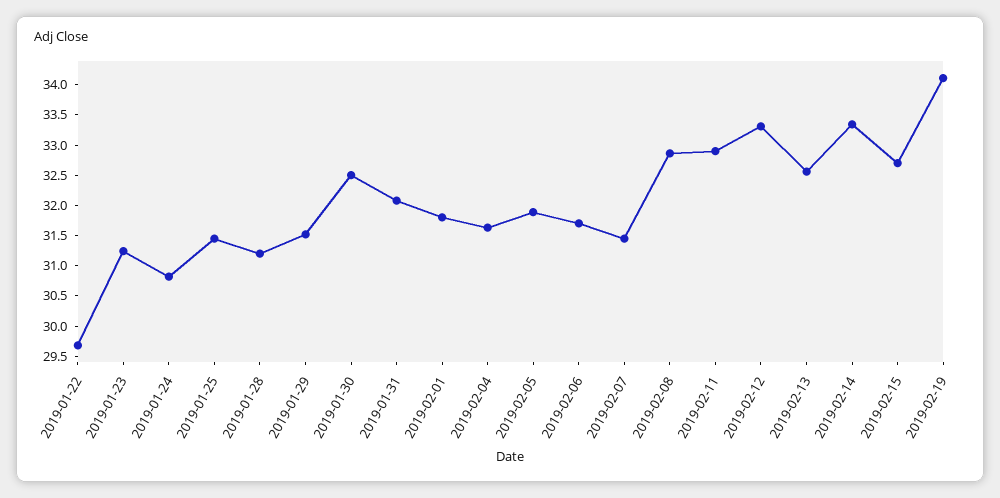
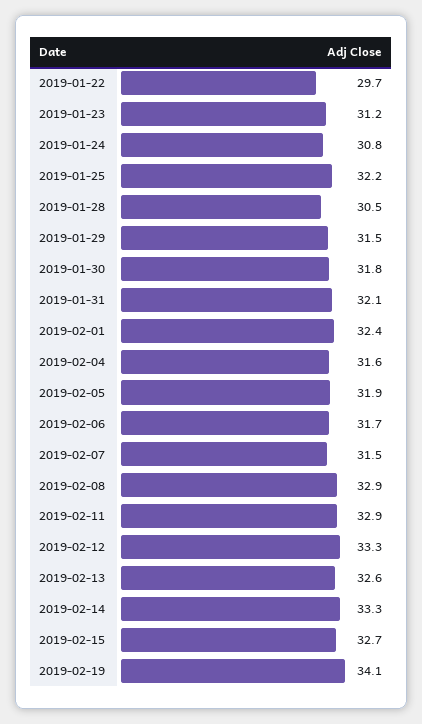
2019-01-25: 31.5 -> 32.2
2019-01-28: 31.25 -> 30.5
2019-01-30: 32.5 -> 31.8
2019-02-01: 31.75 -> 32.4

